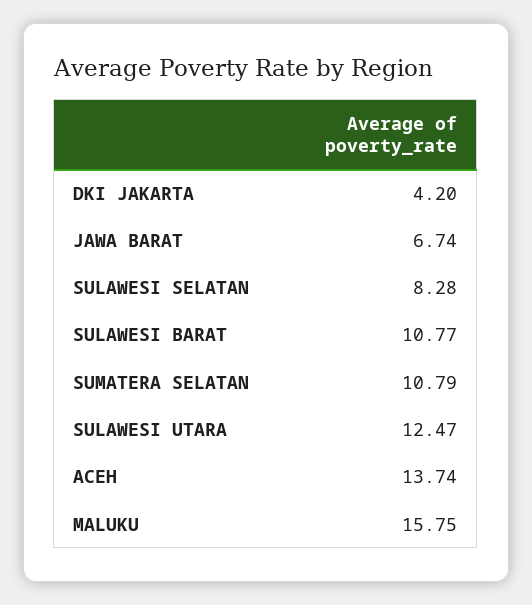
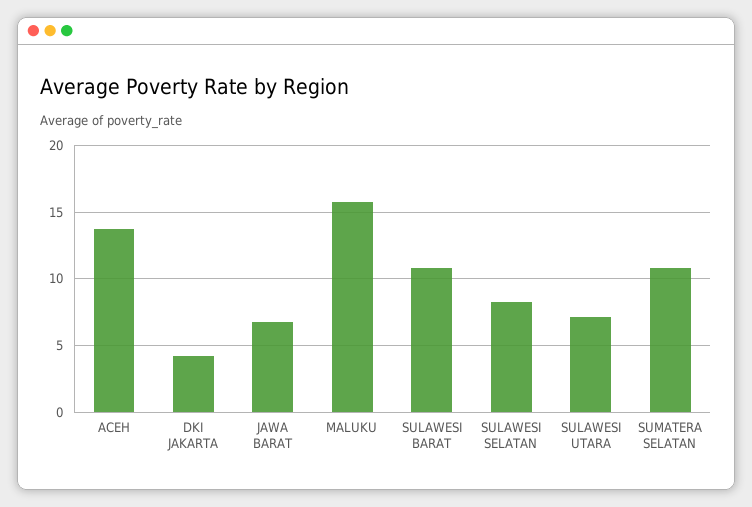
SULAWESI UTARA: 12.47 -> 7

